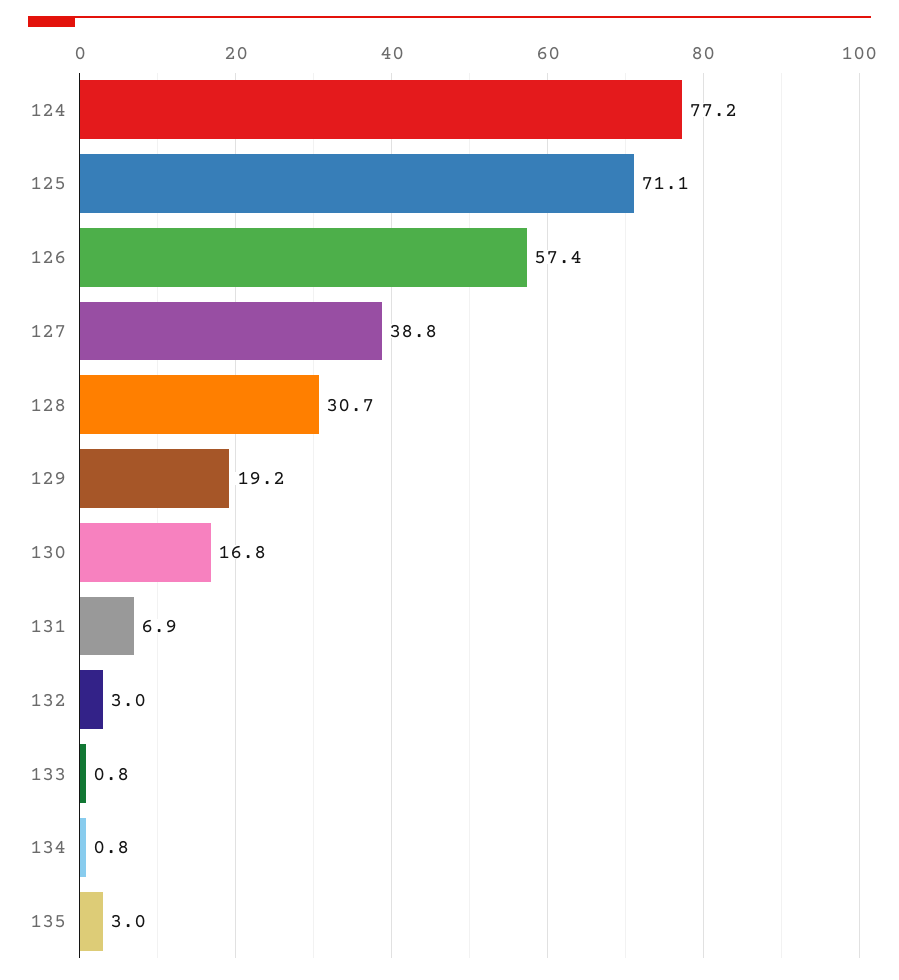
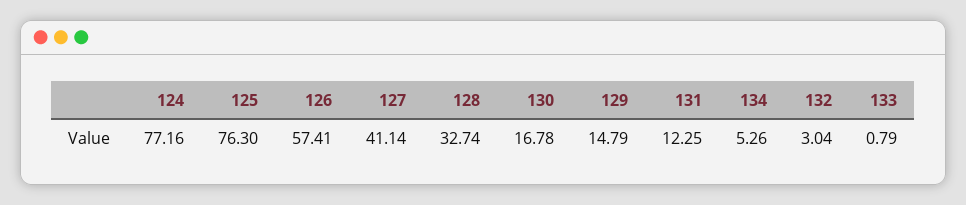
125: 71.1 -> 76.3
127: 38.8 -> 41.14
128: 30.7 -> 32.74
129: 19.2 -> 14.79
131: 6.9 -> 12.25
134: 0.8 -> 5.26
135: 3 -> none

